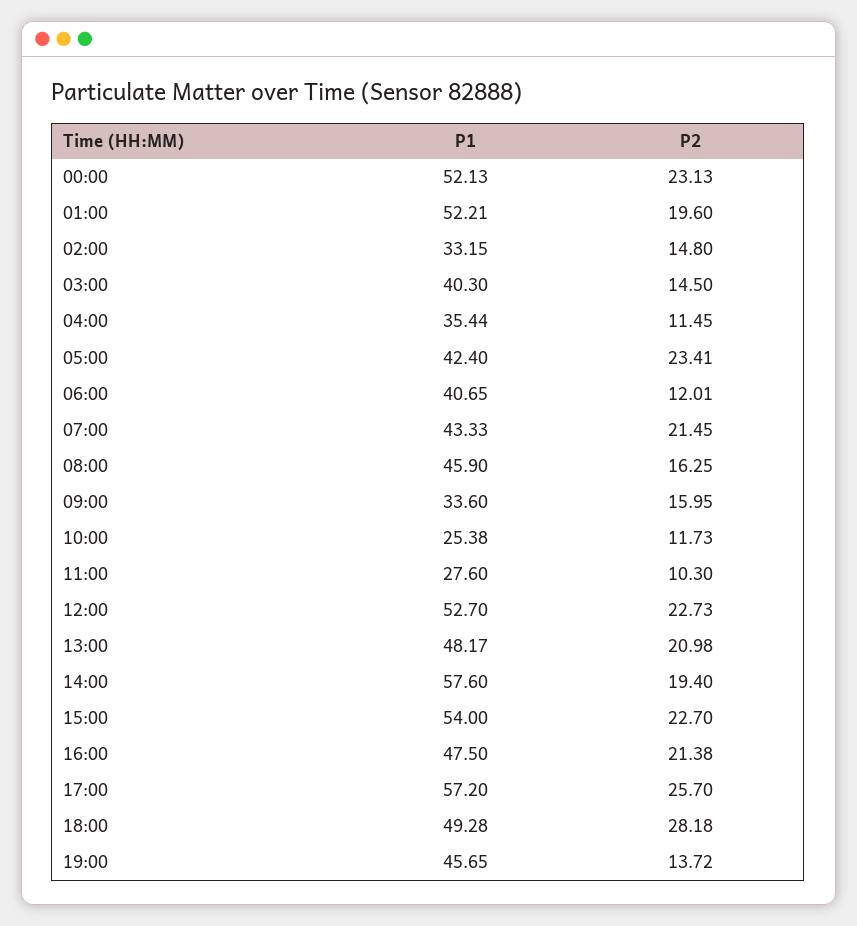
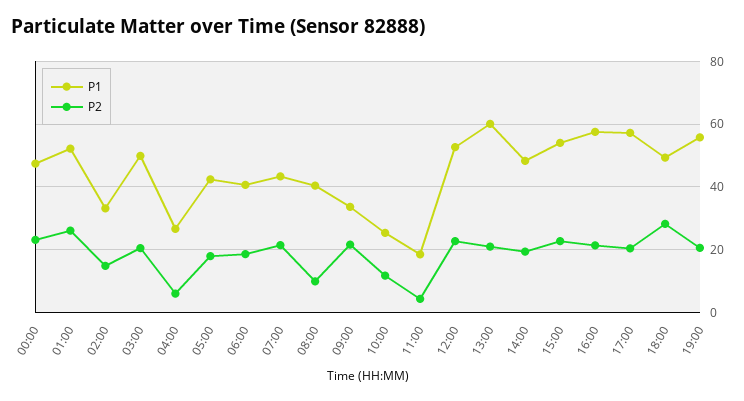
P1, 00:00: 52.13 -> 48
P2, 01:00: 19.6 -> 26
P1, 03:00: 40.3 -> 50
P2, 03:00: 14.5 -> 20
P1, 04:00: 35.44 -> 26
P2, 04:00: 11.45 -> 6
P2, 05:00: 23.41 -> 18
P2, 06:00: 12.01 -> 18
P1, 08:00: 45.9 -> 40
P2, 08:00: 16.25 -> 10
P2, 09:00: 15.95 -> 22
P1, 11:00: 27.6 -> 18
P2, 11:00: 10.3 -> 4
P1, 13:00: 48.17 -> 60
P1, 14:00: 57.6 -> 48
P1, 16:00: 47.5 -> 58
P2, 17:00: 25.7 -> 20
P1, 19:00: 45.65 -> 56
P2, 19:00: 13.72 -> 20

